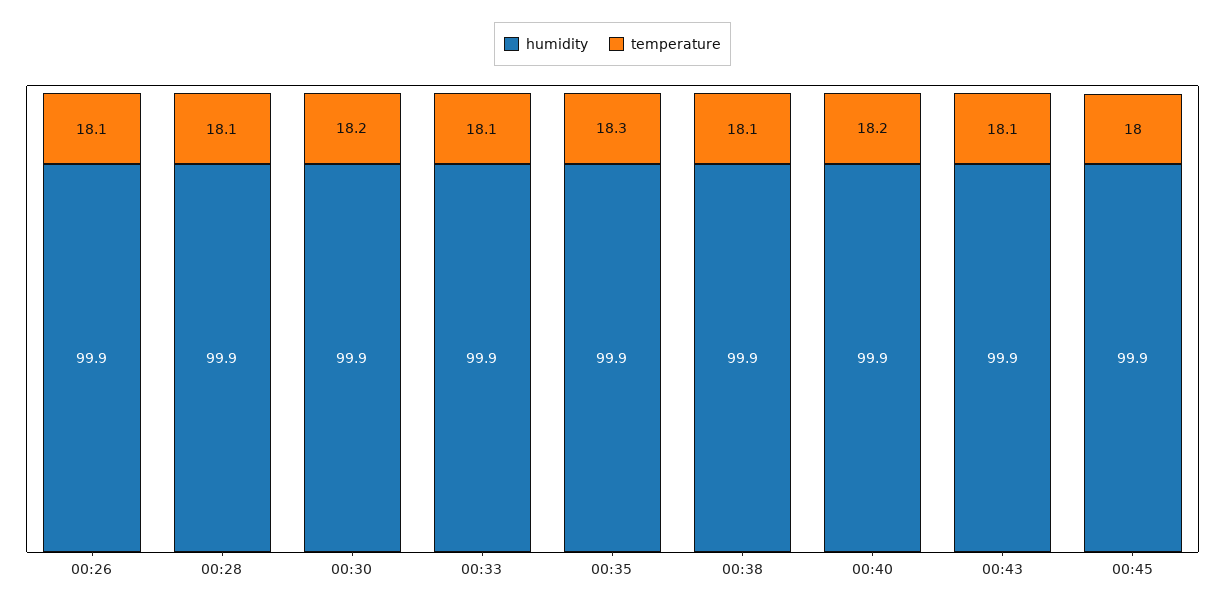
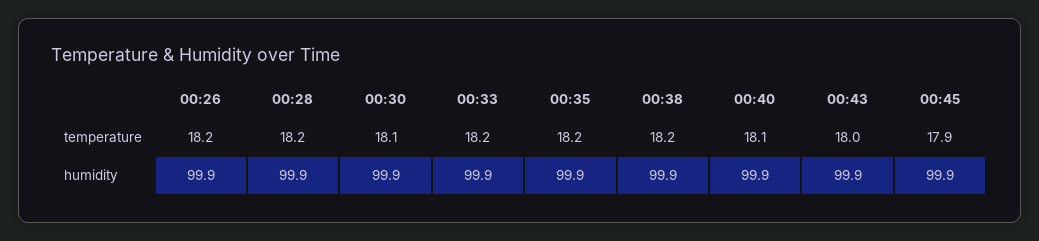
temperature, 00:26: 18.1 -> 18.2
temperature, 00:28: 18.1 -> 18.2
temperature, 00:30: 18.2 -> 18.1
temperature, 00:33: 18.1 -> 18.2
temperature, 00:35: 18.3 -> 18.2
temperature, 00:38: 18.1 -> 18.2
temperature, 00:40: 18.2 -> 18.1
temperature, 00:43: 18.1 -> 18
temperature, 00:45: 18 -> 17.9

